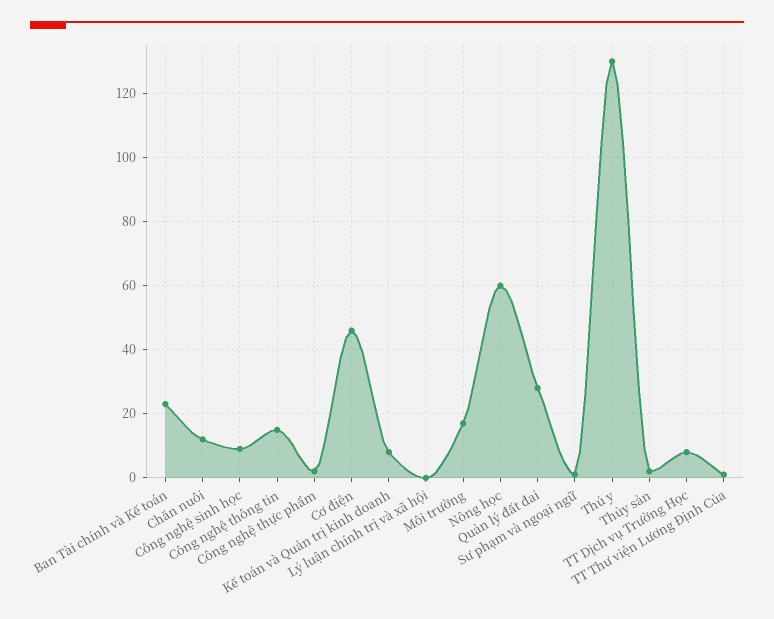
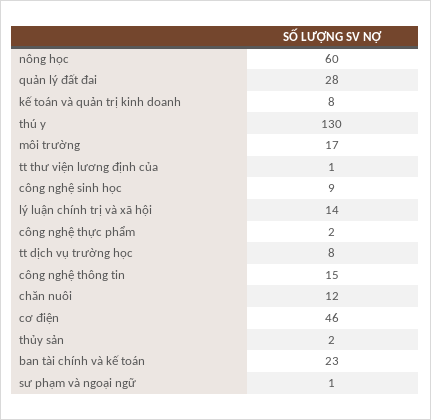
Lý luận chính trị và xã hội: 0 -> 14

